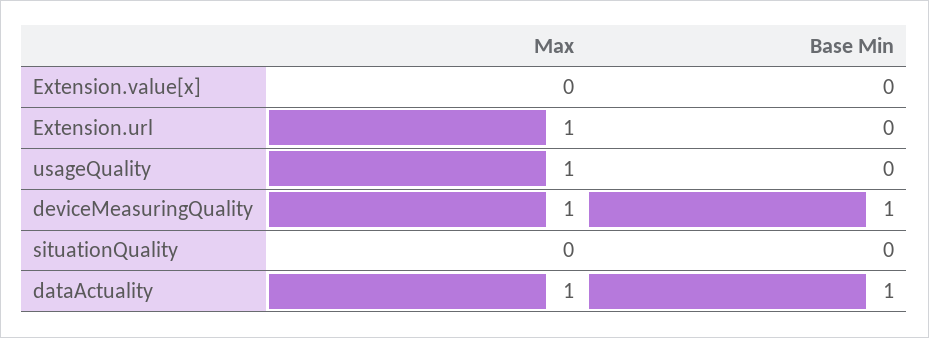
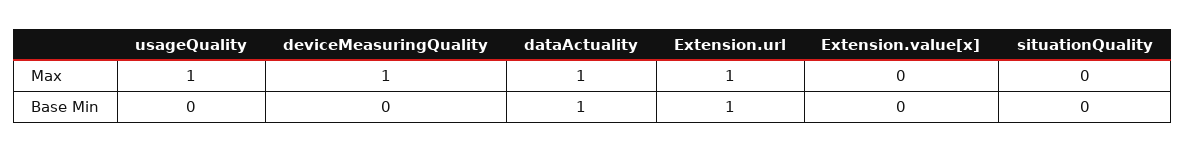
Base Min, Extension.url: 0 -> 1
Base Min, deviceMeasuringQuality: 1 -> 0

